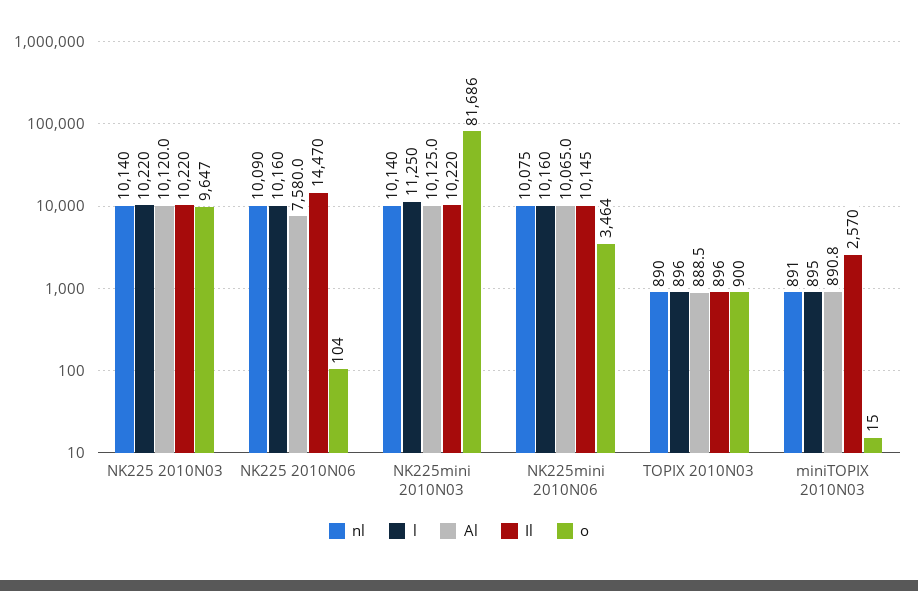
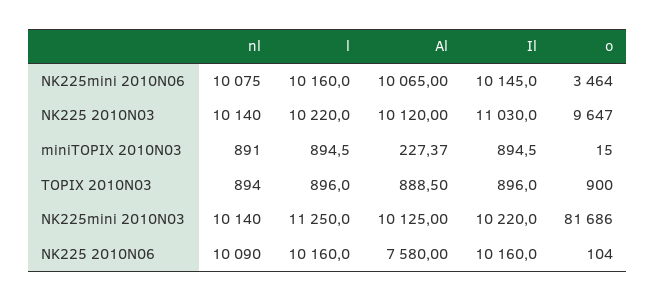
Il, NK225 2010N03: 10220 -> 11030
Il, NK225 2010N06: 14470 -> 10160
nl, TOPIX 2010N03: 890 -> 894
Al, miniTOPIX 2010N03: 890.8 -> 227.37
Il, miniTOPIX 2010N03: 2570 -> 894.5

